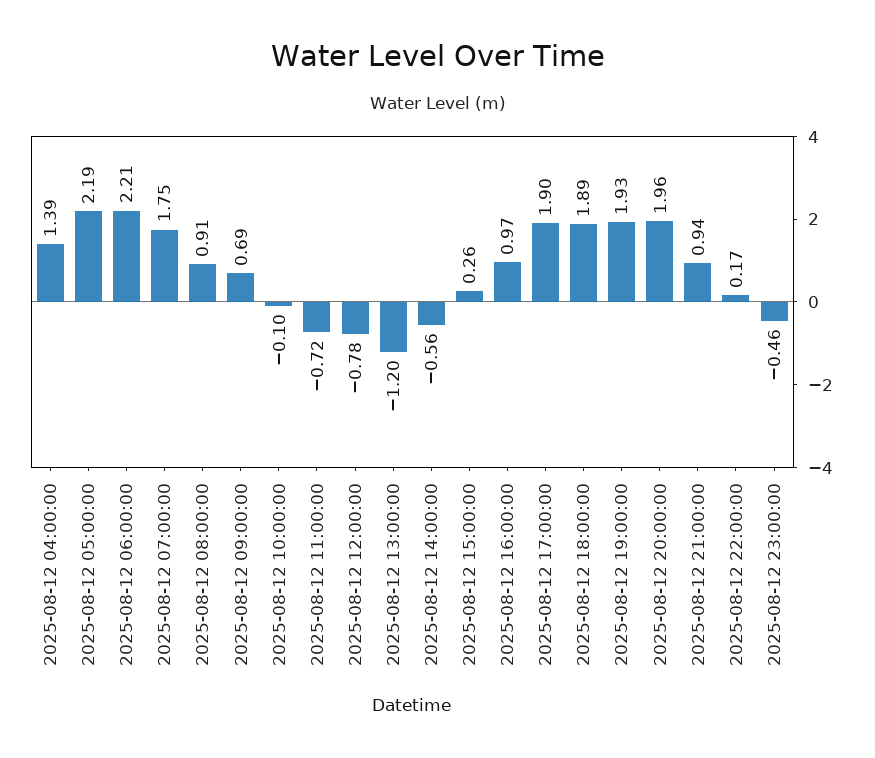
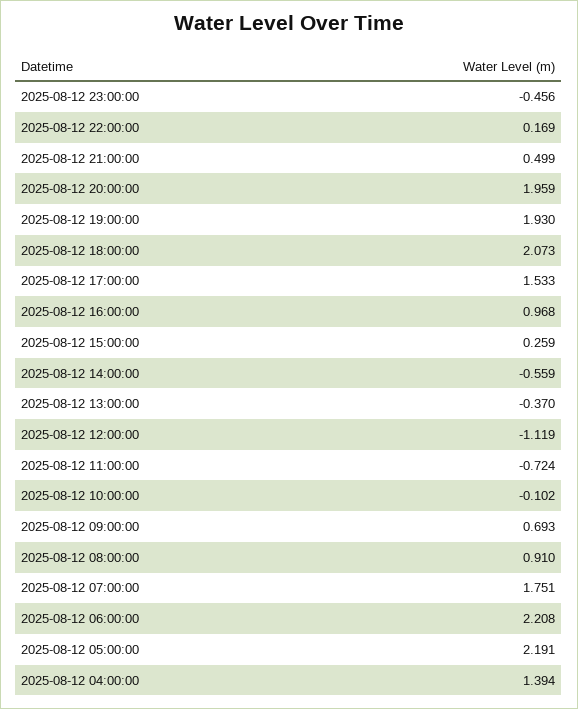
2025-08-12 12:00:00: -0.78 -> -1.119
2025-08-12 13:00:00: -1.2 -> -0.37
2025-08-12 17:00:00: 1.9 -> 1.533
2025-08-12 18:00:00: 1.89 -> 2.073
2025-08-12 21:00:00: 0.94 -> 0.499

